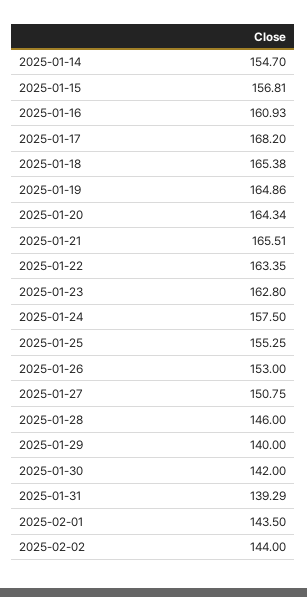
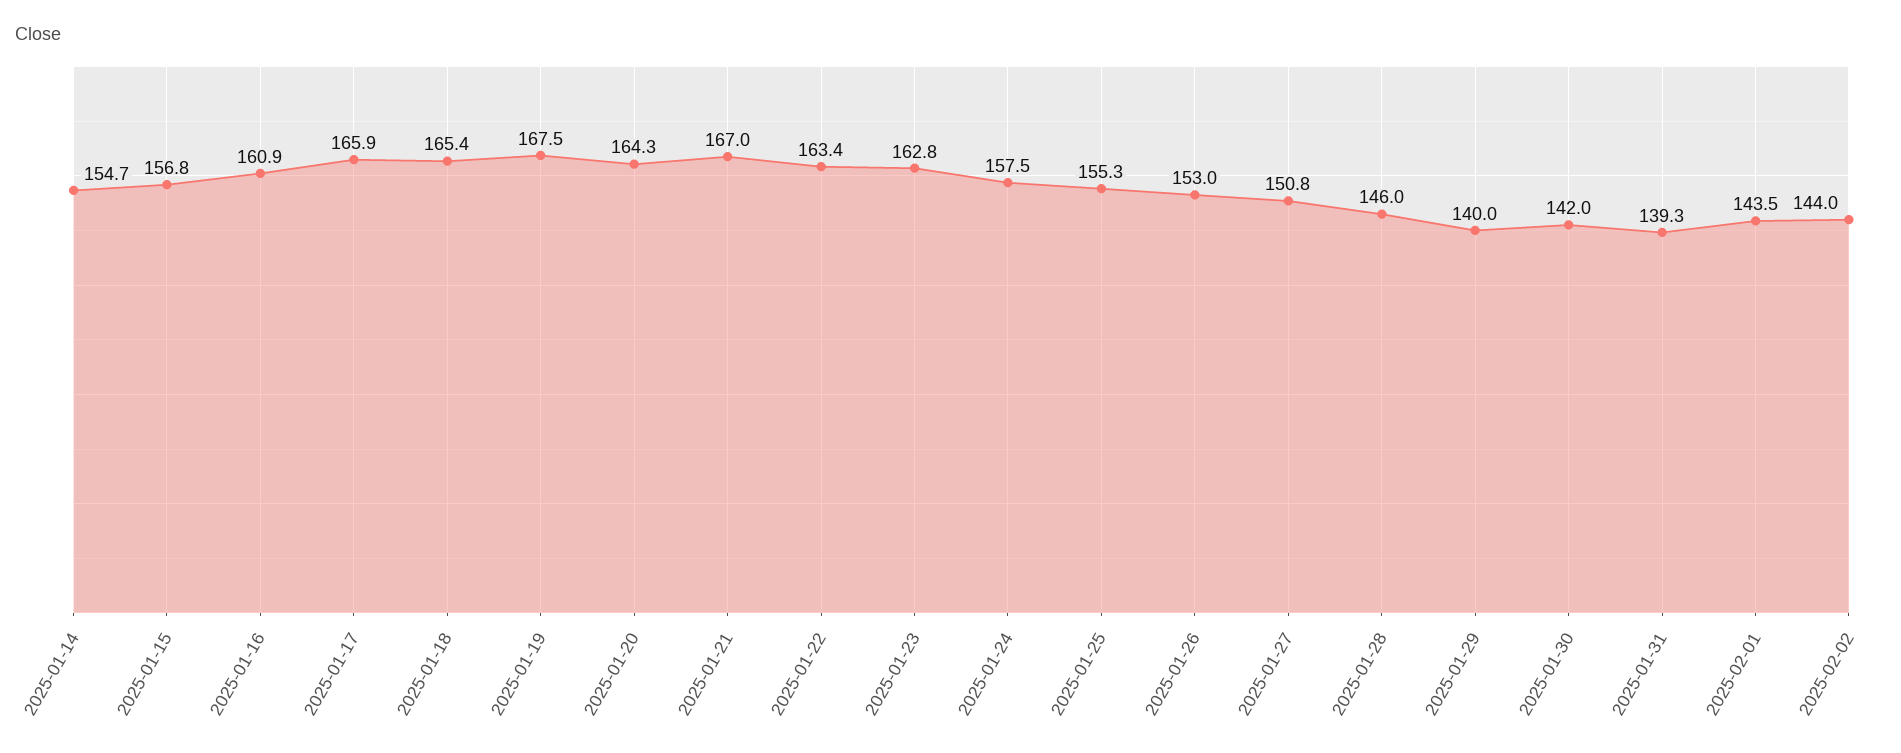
2025-01-17: 168.2 -> 165.9
2025-01-19: 164.86 -> 167.5
2025-01-21: 165.51 -> 167

